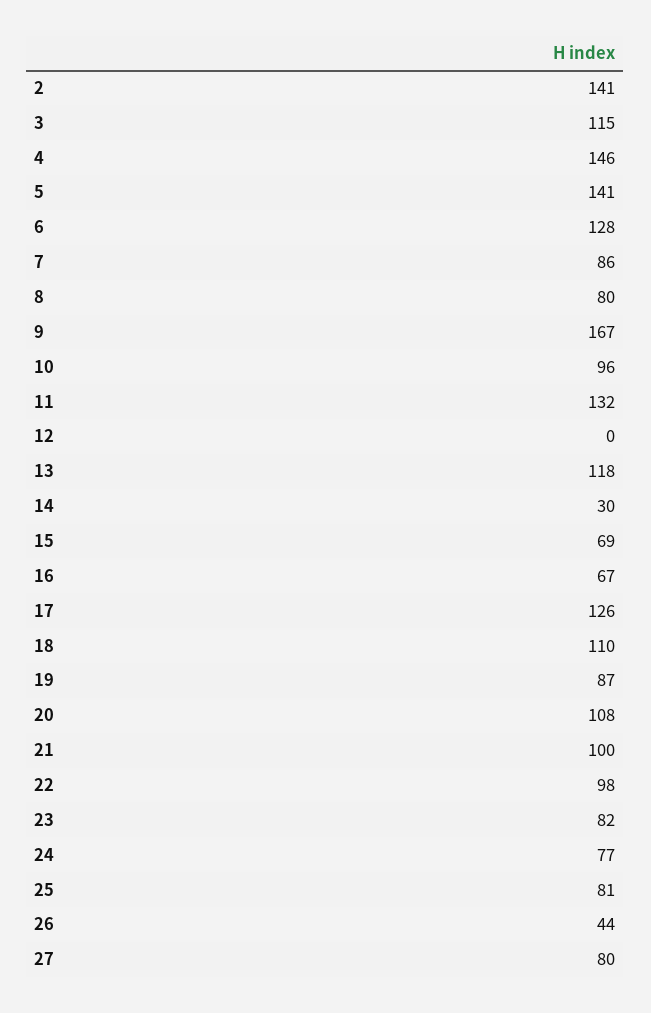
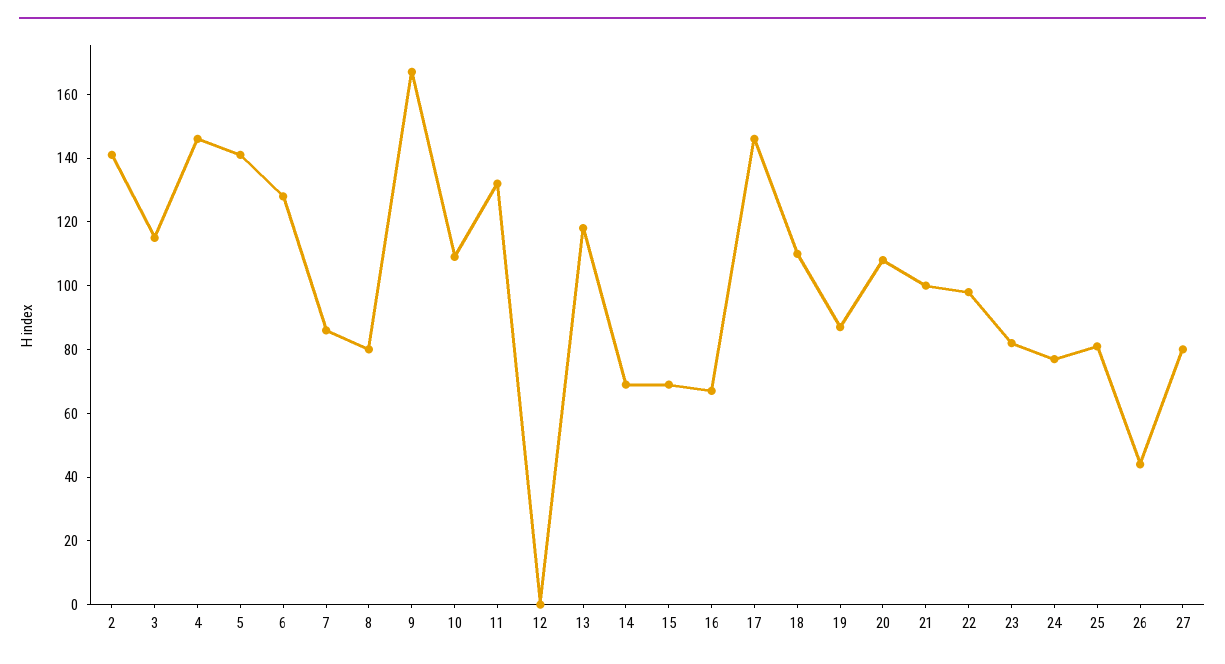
10: 96 -> 110
14: 30 -> 70
17: 126 -> 145

